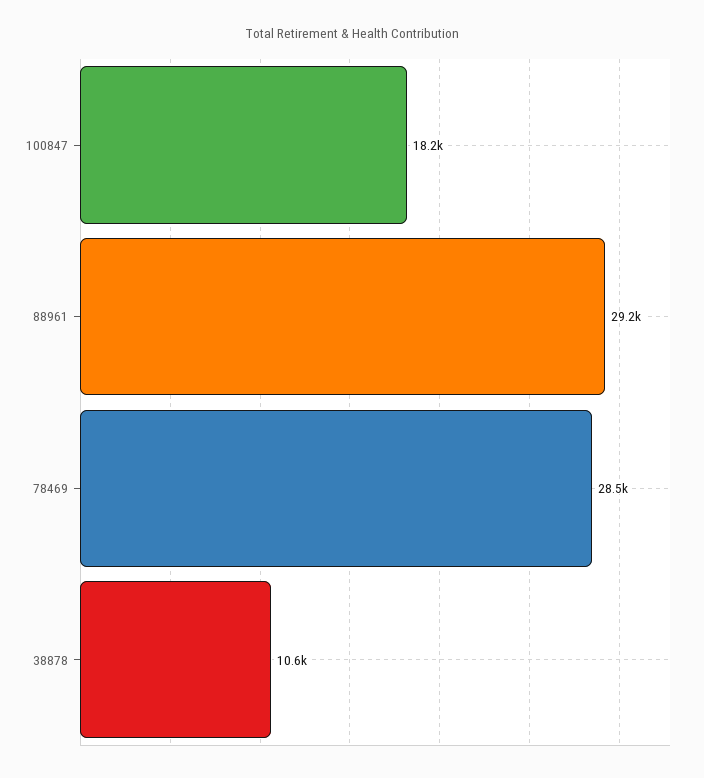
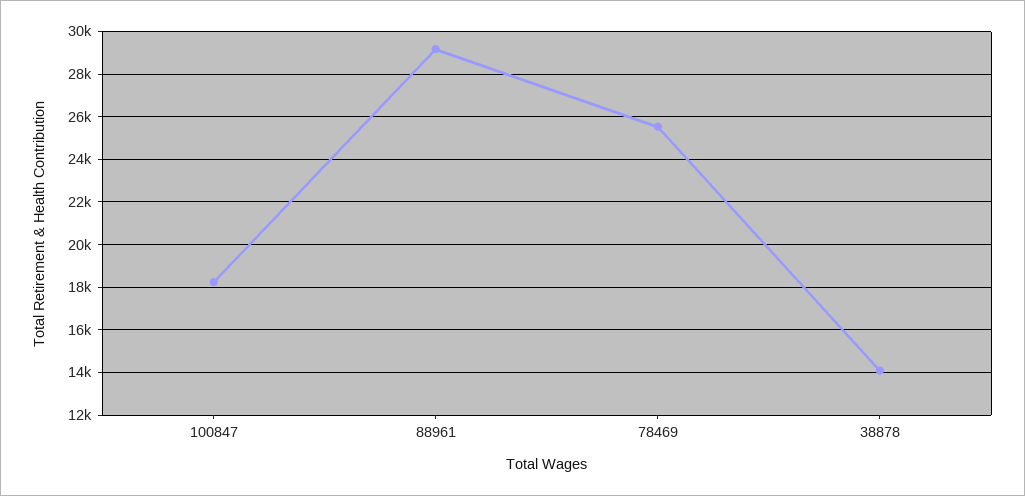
78469: 28500 -> 25500
38878: 10600 -> 14000

